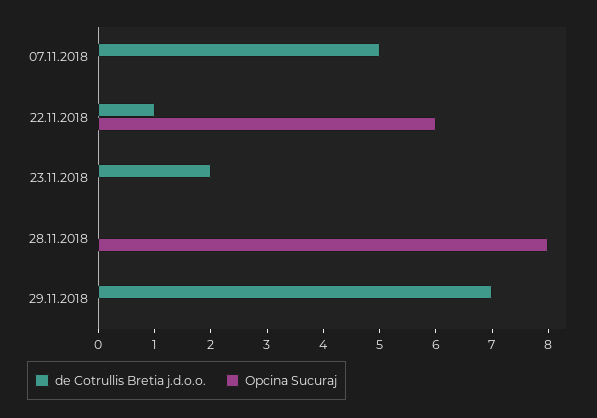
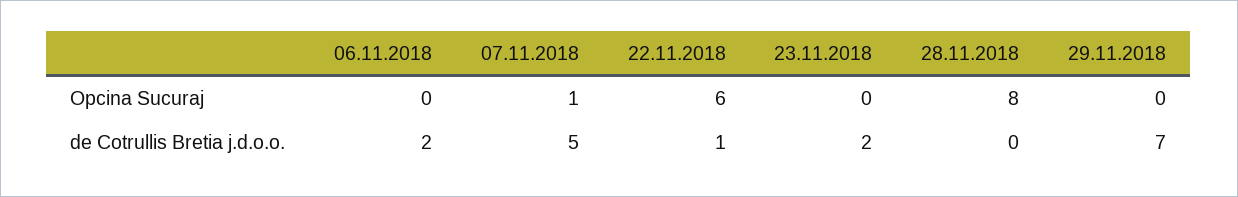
Opcina Sucuraj, 07.11.2018: 0 -> 1
Opcina Sucuraj, 06.11.2018: none -> 0
de Cotrullis Bretia j.d.o.o., 06.11.2018: none -> 2

